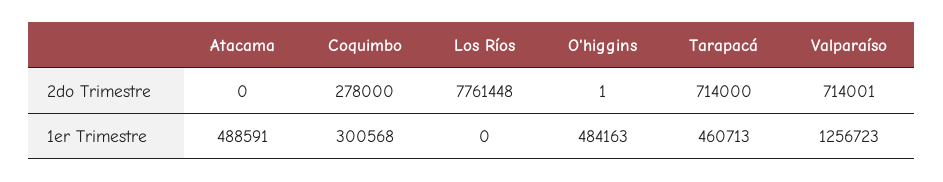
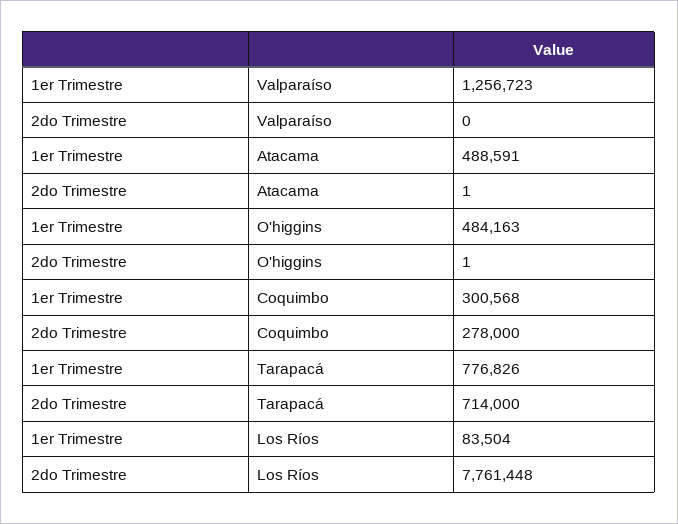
Atacama, 2do Trimestre: 0 -> 1
Valparaíso, 2do Trimestre: 714001 -> 0
Los Ríos, 1er Trimestre: 0 -> 83504
Tarapacá, 1er Trimestre: 460713 -> 776826

